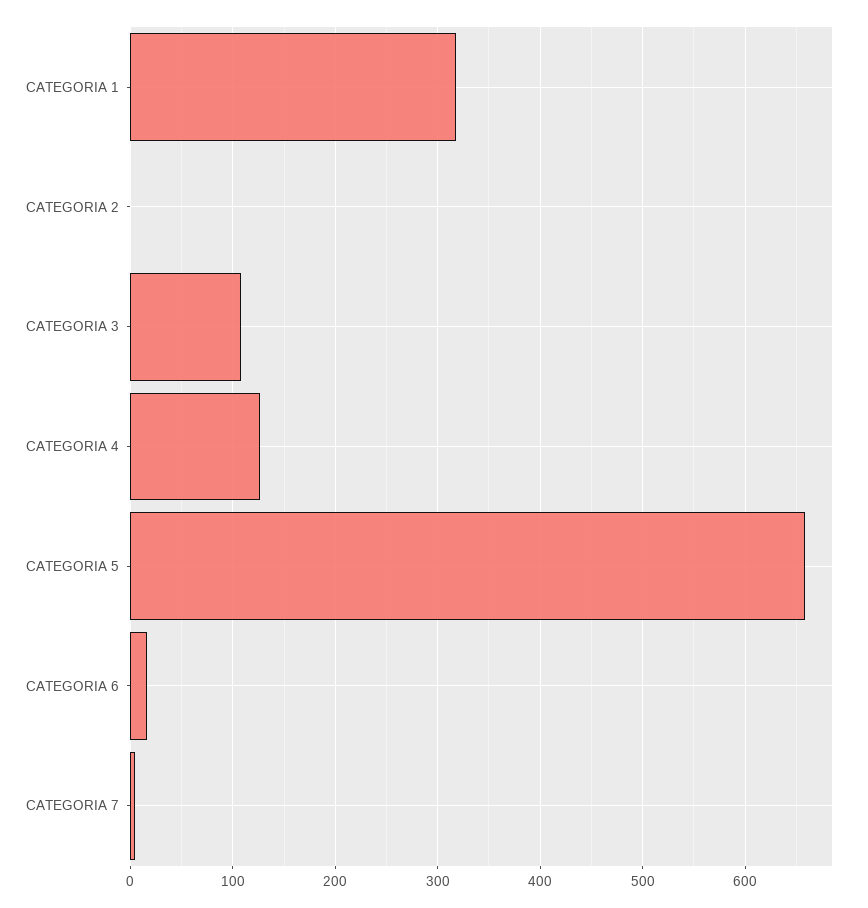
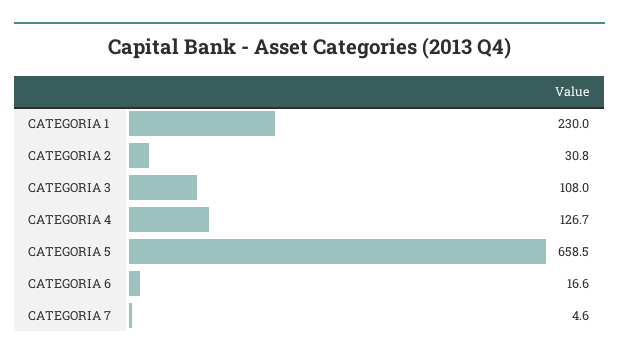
CATEGORIA 1: 320 -> 230
CATEGORIA 2: 0 -> 30.8

